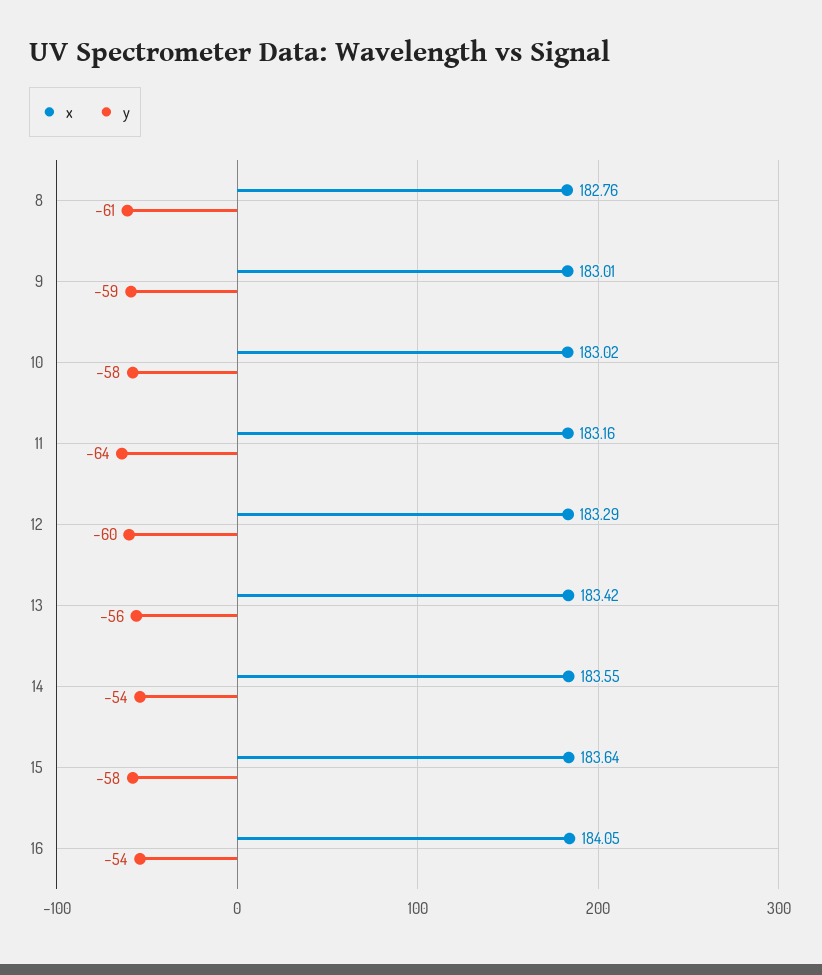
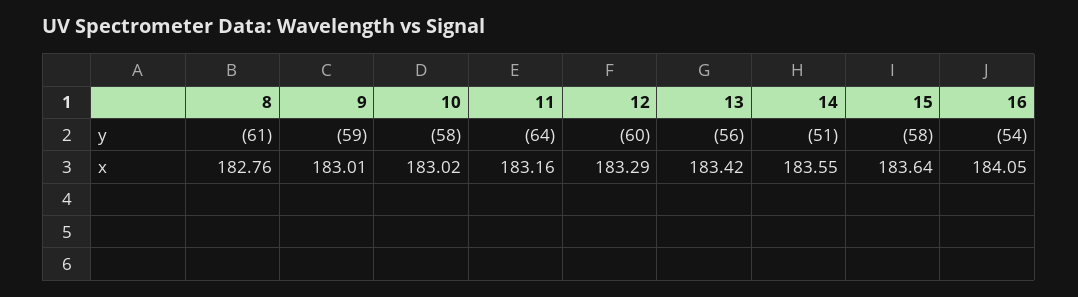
y, 14: -54 -> -51

